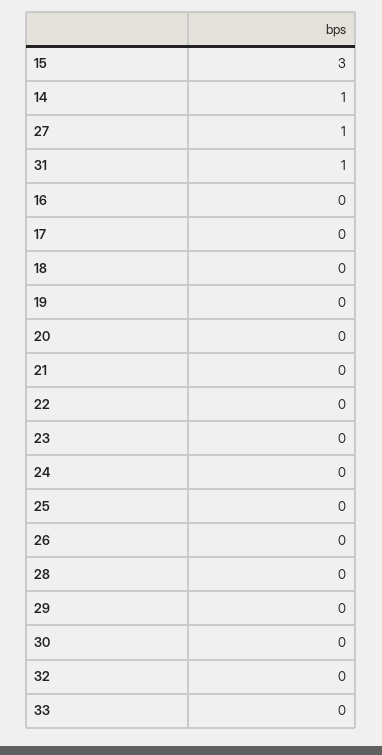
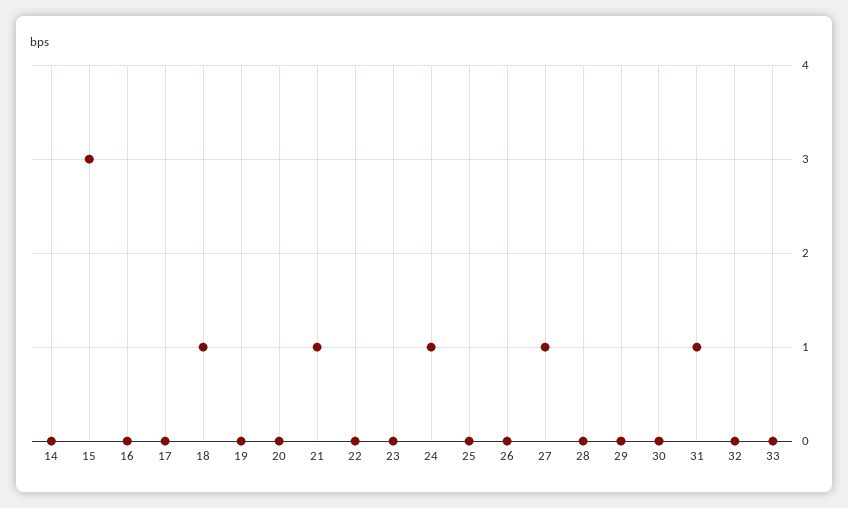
14: 1 -> 0
18: 0 -> 1
21: 0 -> 1
24: 0 -> 1

